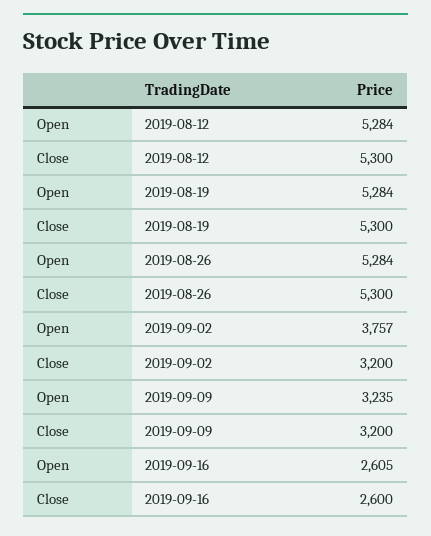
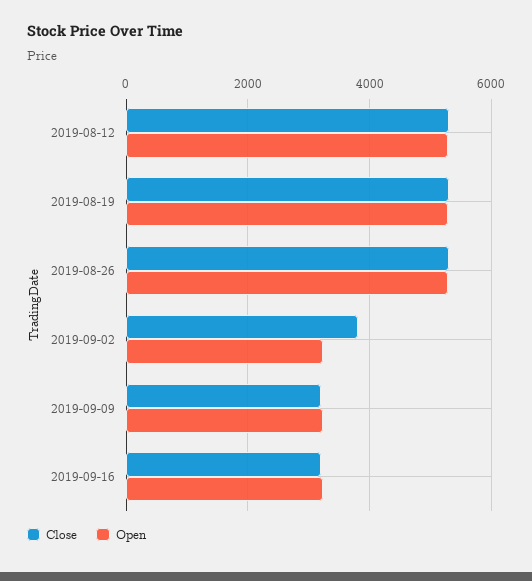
Open, 2019-09-02: 3757 -> 3200
Close, 2019-09-02: 3200 -> 3800
Open, 2019-09-16: 2605 -> 3200
Close, 2019-09-16: 2600 -> 3200

